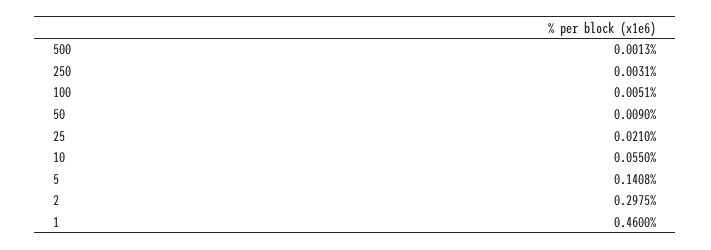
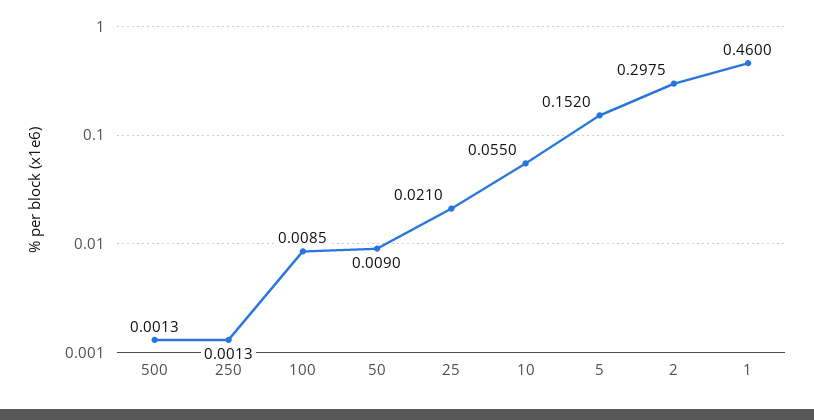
250: 0.0031 -> 0.0013
100: 0.0051 -> 0.0085
5: 0.1408 -> 0.152

